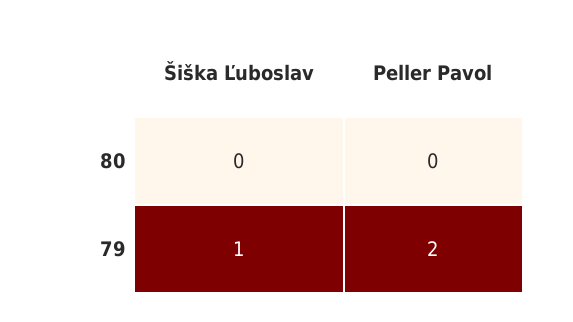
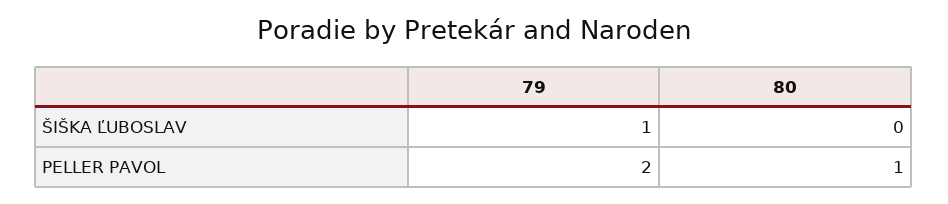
Peller Pavol, 80: 0 -> 1

